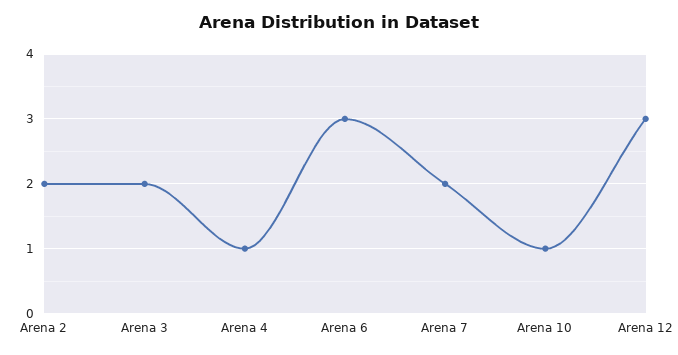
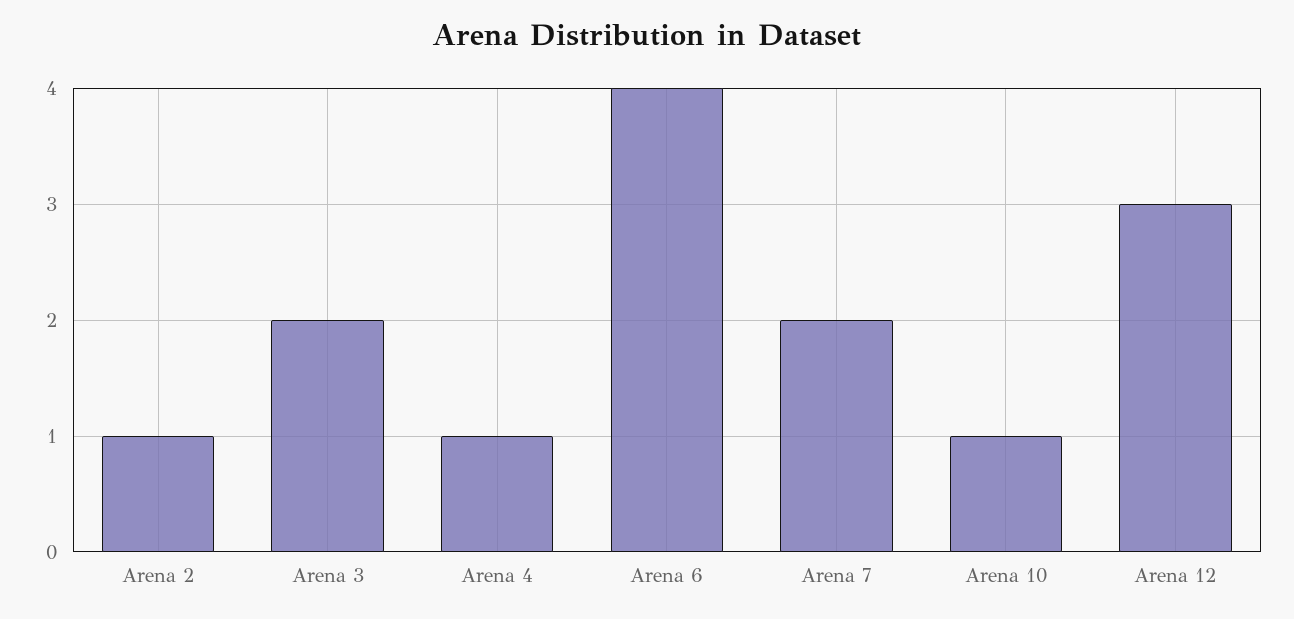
Arena 2: 2 -> 1
Arena 6: 3 -> 4

